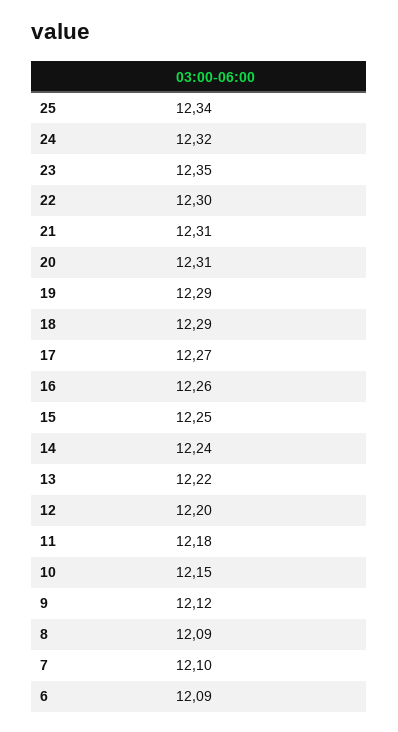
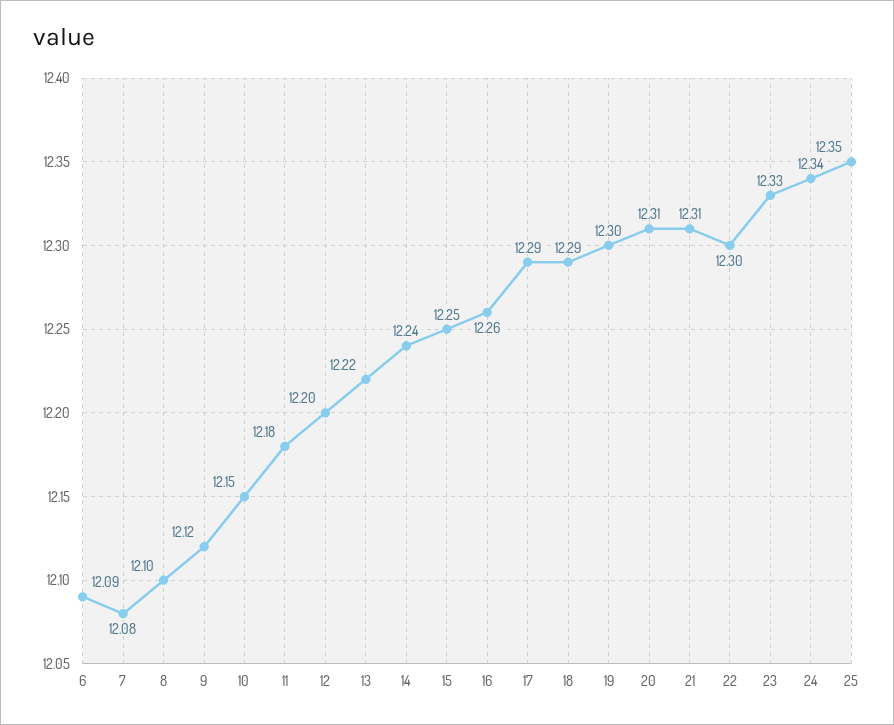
25: 12.34 -> 12.35
24: 12.32 -> 12.34
23: 12.35 -> 12.33
19: 12.29 -> 12.3
17: 12.27 -> 12.29
8: 12.09 -> 12.1
7: 12.1 -> 12.08

